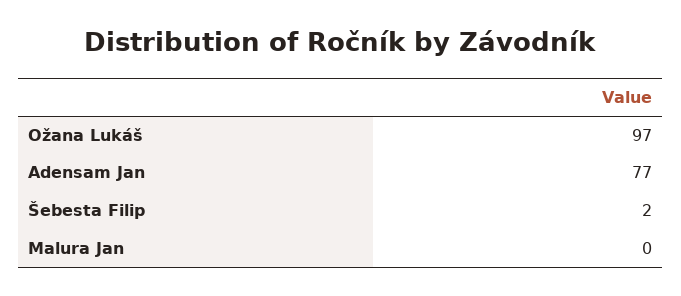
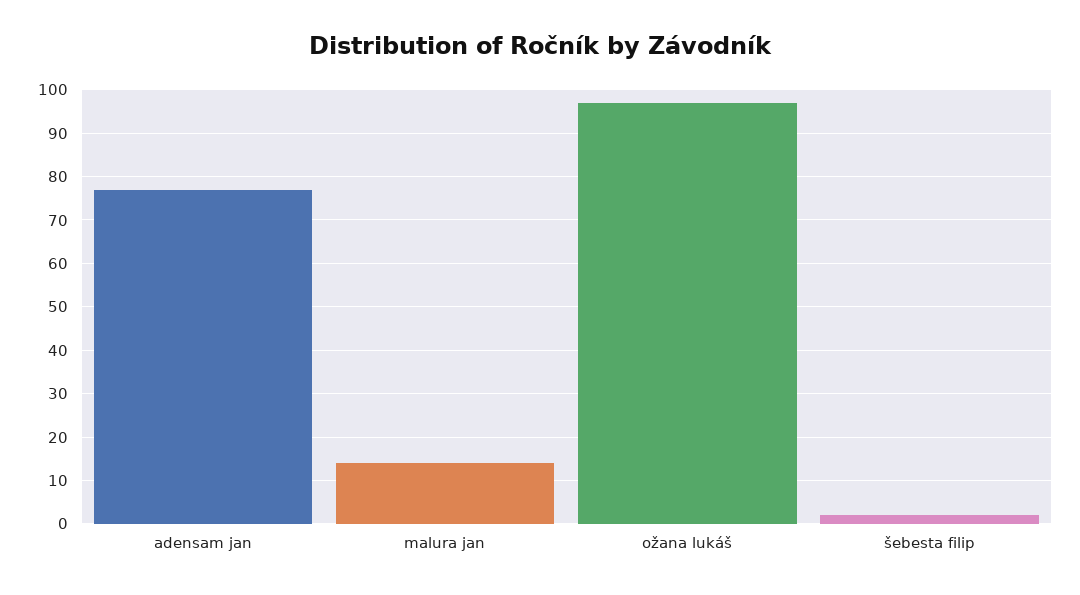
Malura Jan: 0 -> 15

